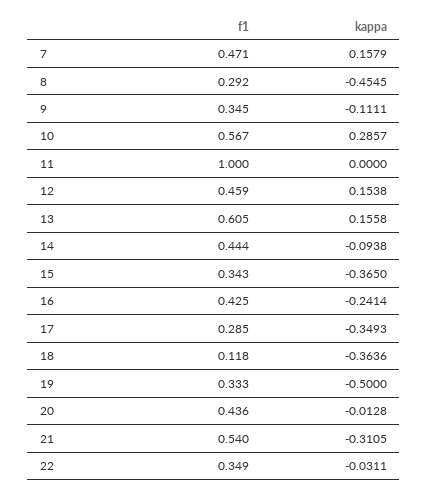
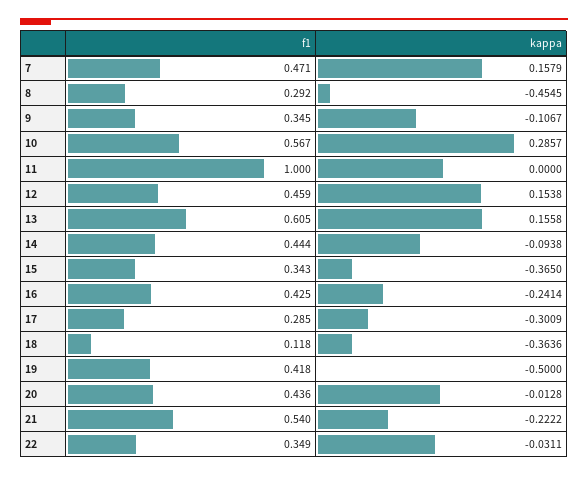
kappa, 9: -0.1111 -> -0.1067
kappa, 17: -0.3493 -> -0.3009
f1, 19: 0.333 -> 0.418
kappa, 21: -0.3105 -> -0.2222

